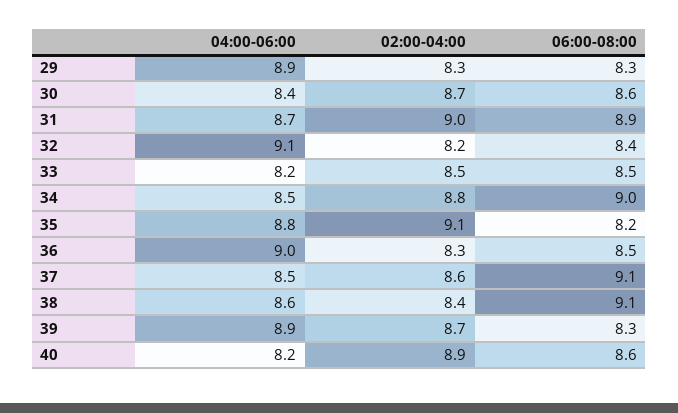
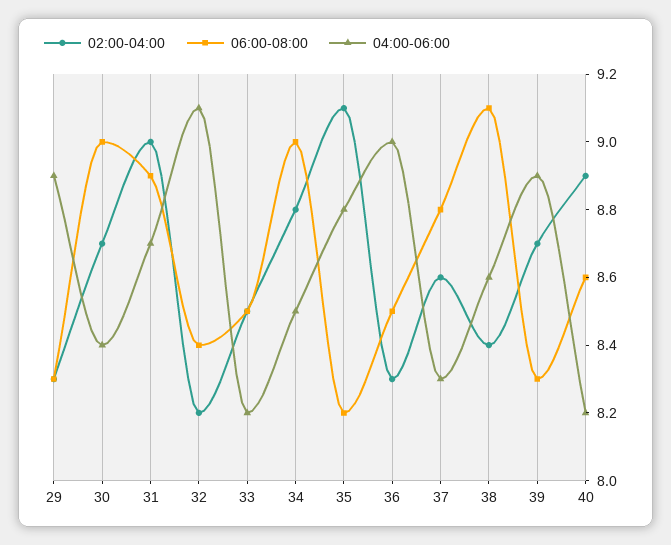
06:00-08:00, 30: 8.6 -> 9
04:00-06:00, 37: 8.5 -> 8.3
06:00-08:00, 37: 9.1 -> 8.8

